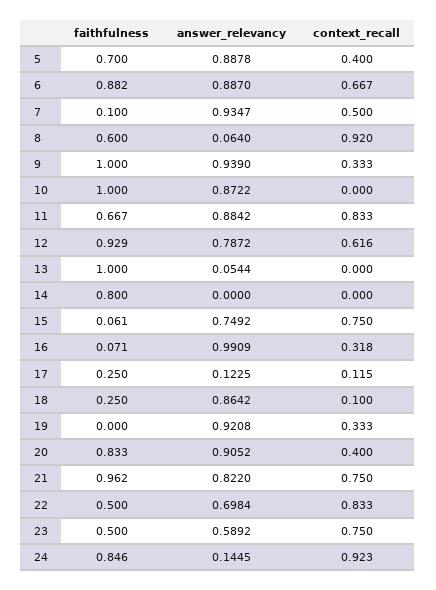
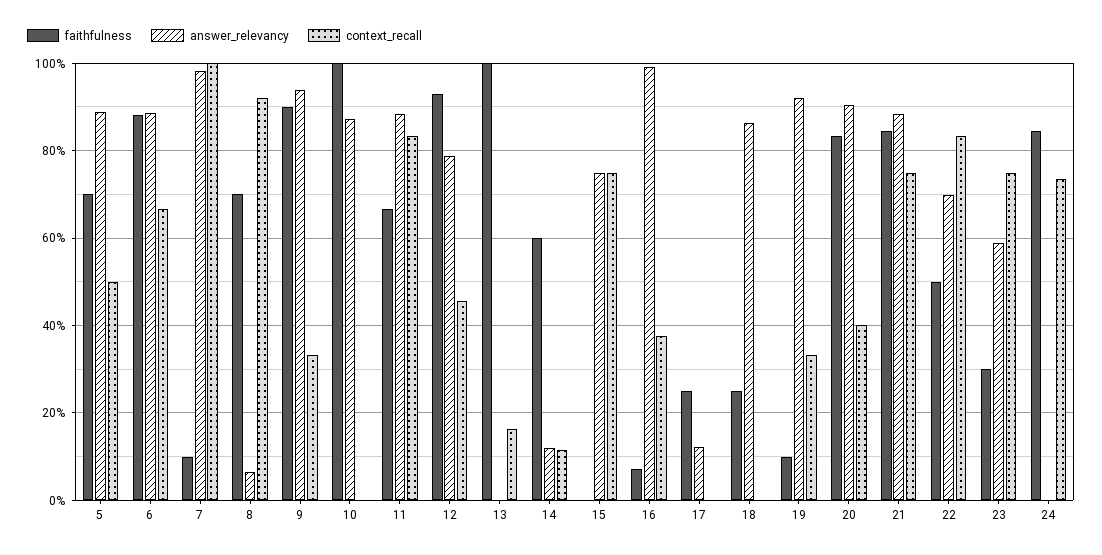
context_recall, 5: 0.4 -> 0.5
answer_relevancy, 7: 0.9347 -> 0.98
context_recall, 7: 0.5 -> 1
faithfulness, 8: 0.6 -> 0.7
faithfulness, 9: 1 -> 0.9
context_recall, 12: 0.616 -> 0.46
answer_relevancy, 13: 0.0544 -> 0
context_recall, 13: 0 -> 0.16
faithfulness, 14: 0.8 -> 0.6
answer_relevancy, 14: 0 -> 0.12
context_recall, 14: 0 -> 0.12
faithfulness, 15: 0.061 -> 0
context_recall, 16: 0.318 -> 0.38
context_recall, 17: 0.115 -> 0
context_recall, 18: 0.1 -> 0
faithfulness, 19: 0 -> 0.1
faithfulness, 21: 0.962 -> 0.84
answer_relevancy, 21: 0.822 -> 0.88
faithfulness, 23: 0.5 -> 0.3
answer_relevancy, 24: 0.1445 -> 0
context_recall, 24: 0.923 -> 0.74

